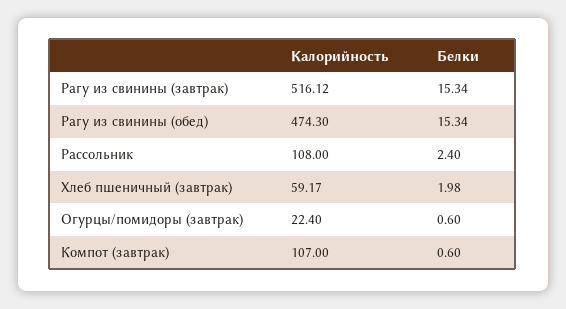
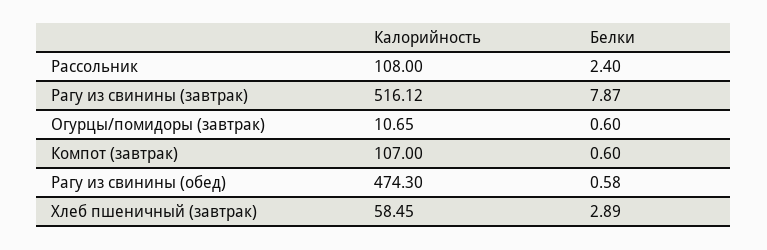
Белки, Рагу из свинины (завтрак): 15.34 -> 7.87
Белки, Рагу из свинины (обед): 15.34 -> 0.58
Калорийность, Хлеб пшеничный (завтрак): 59.17 -> 58.45
Белки, Хлеб пшеничный (завтрак): 1.98 -> 2.89
Калорийность, Огурцы/помидоры (завтрак): 22.4 -> 10.65

